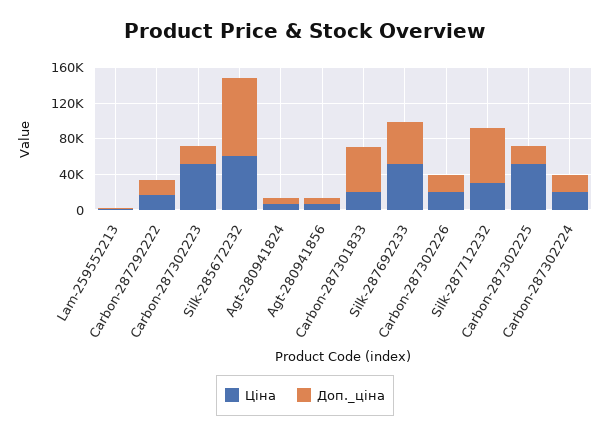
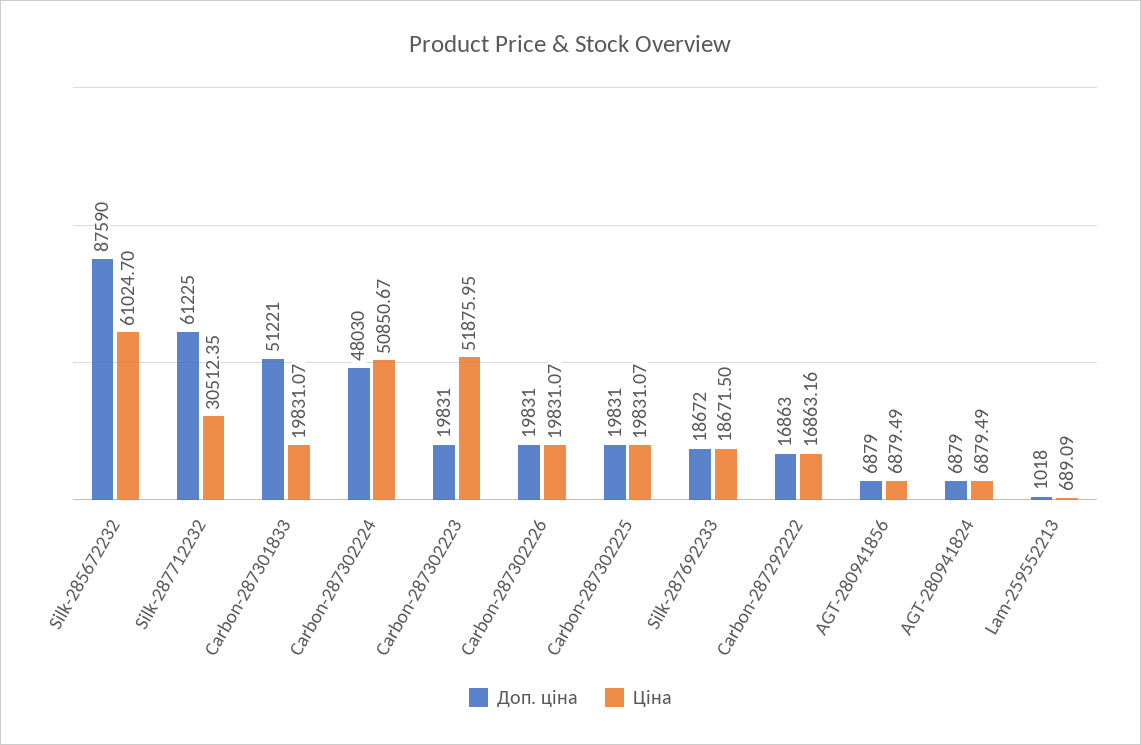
Ціна, Silk-287692233: 50000 -> 18671.5
Доп._ціна, Silk-287692233: 50000 -> 18672
Ціна, Carbon-287302225: 50000 -> 19831.07
Ціна, Carbon-287302224: 20000 -> 50850.67
Доп._ціна, Carbon-287302224: 20000 -> 48030

